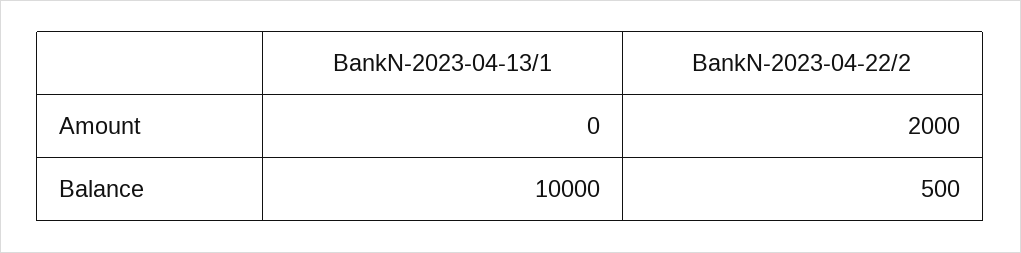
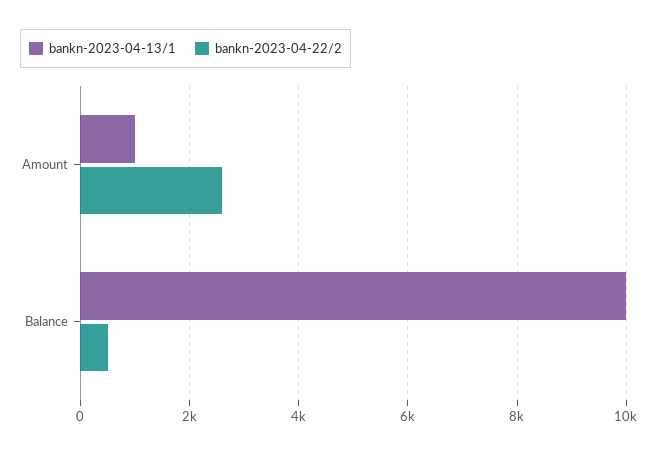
BankN-2023-04-13/1, Amount: 0 -> 1000
BankN-2023-04-22/2, Amount: 2000 -> 2600

